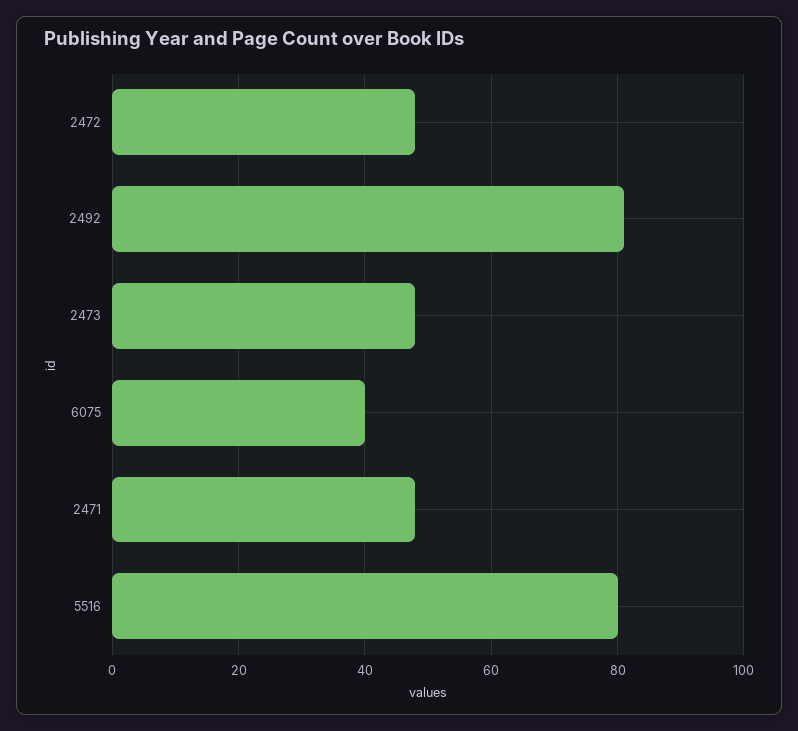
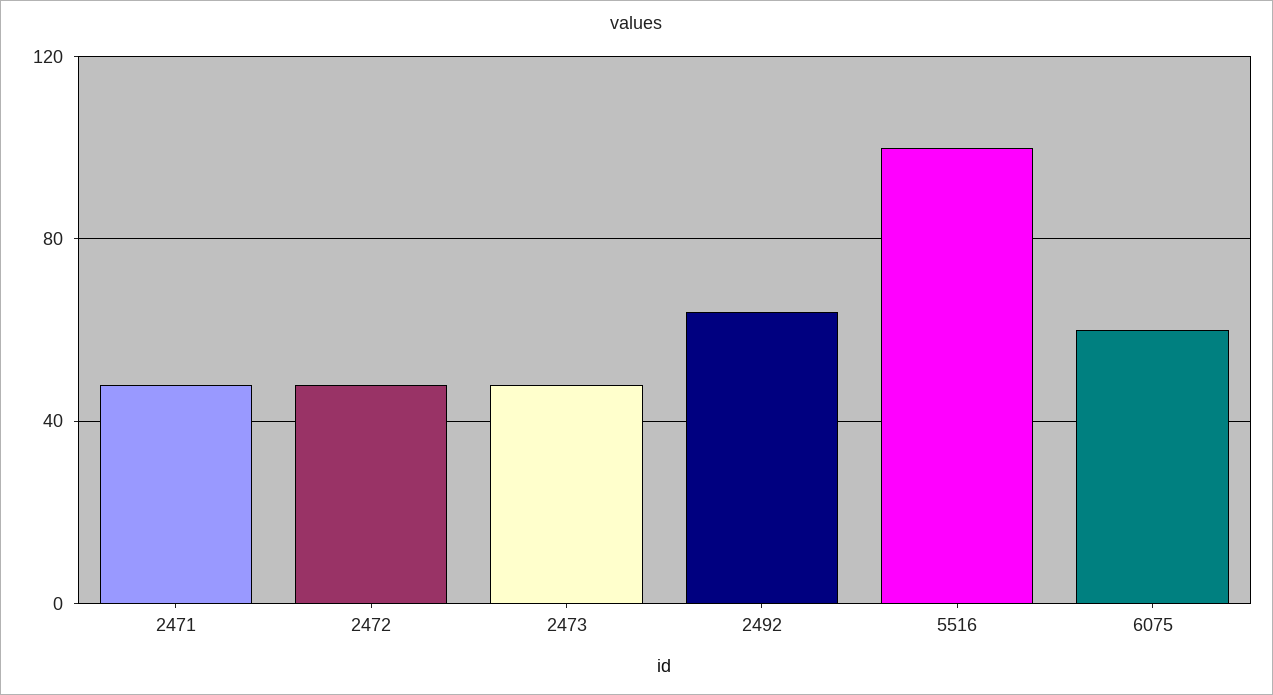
2492: 80 -> 65
6075: 40 -> 60
5516: 80 -> 100

